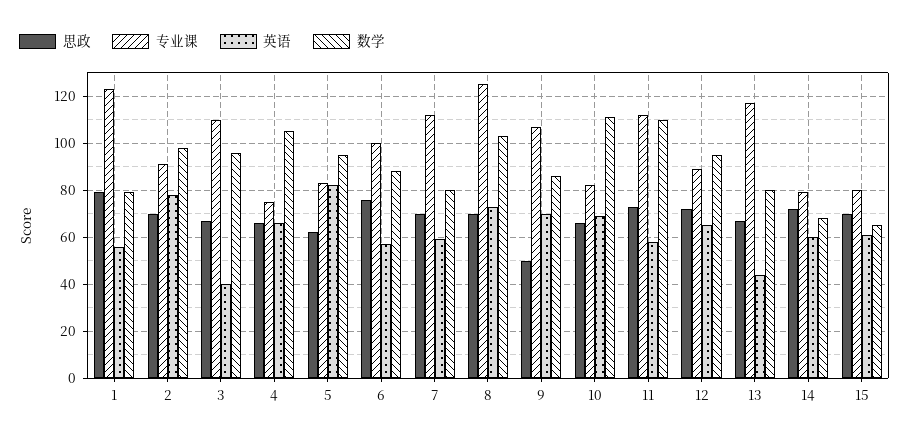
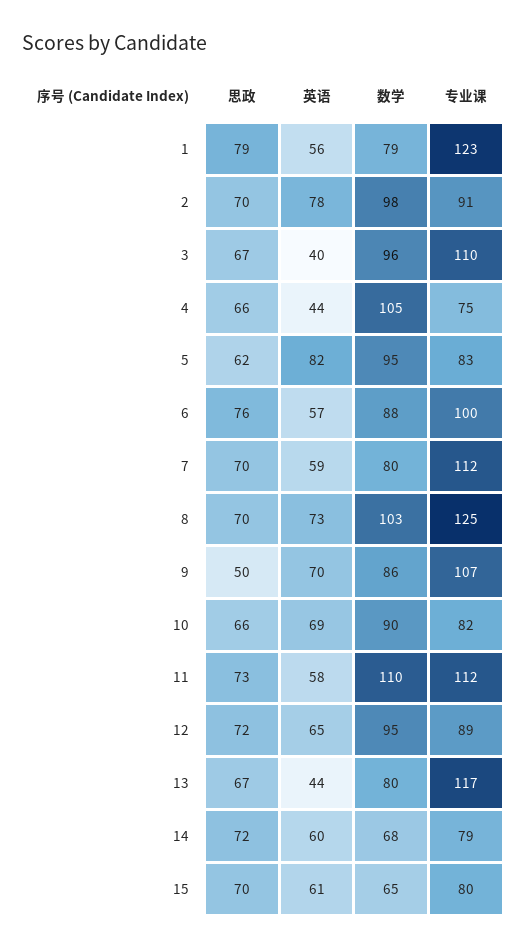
英语, 4: 65 -> 44
数学, 10: 110 -> 90

